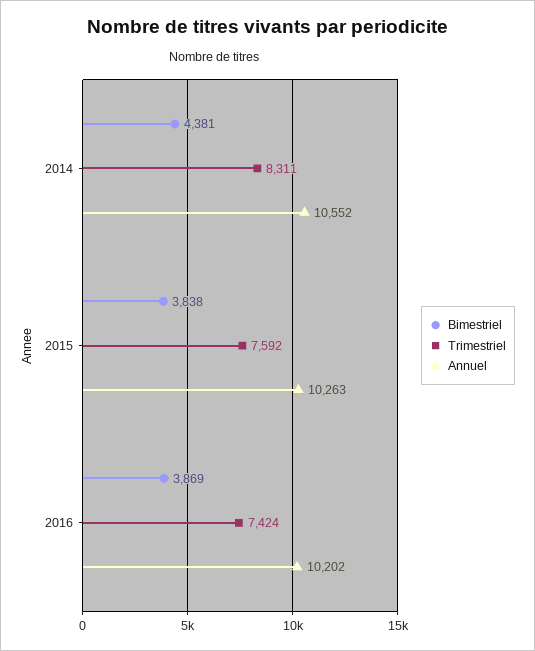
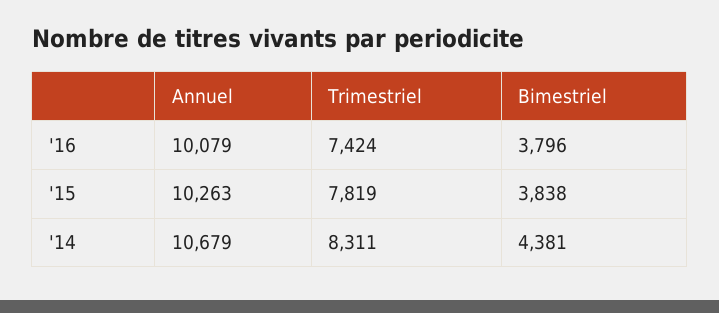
Annuel, 2014: 10552 -> 10679
Trimestriel, 2015: 7592 -> 7819
Bimestriel, 2016: 3869 -> 3796
Annuel, 2016: 10202 -> 10079

